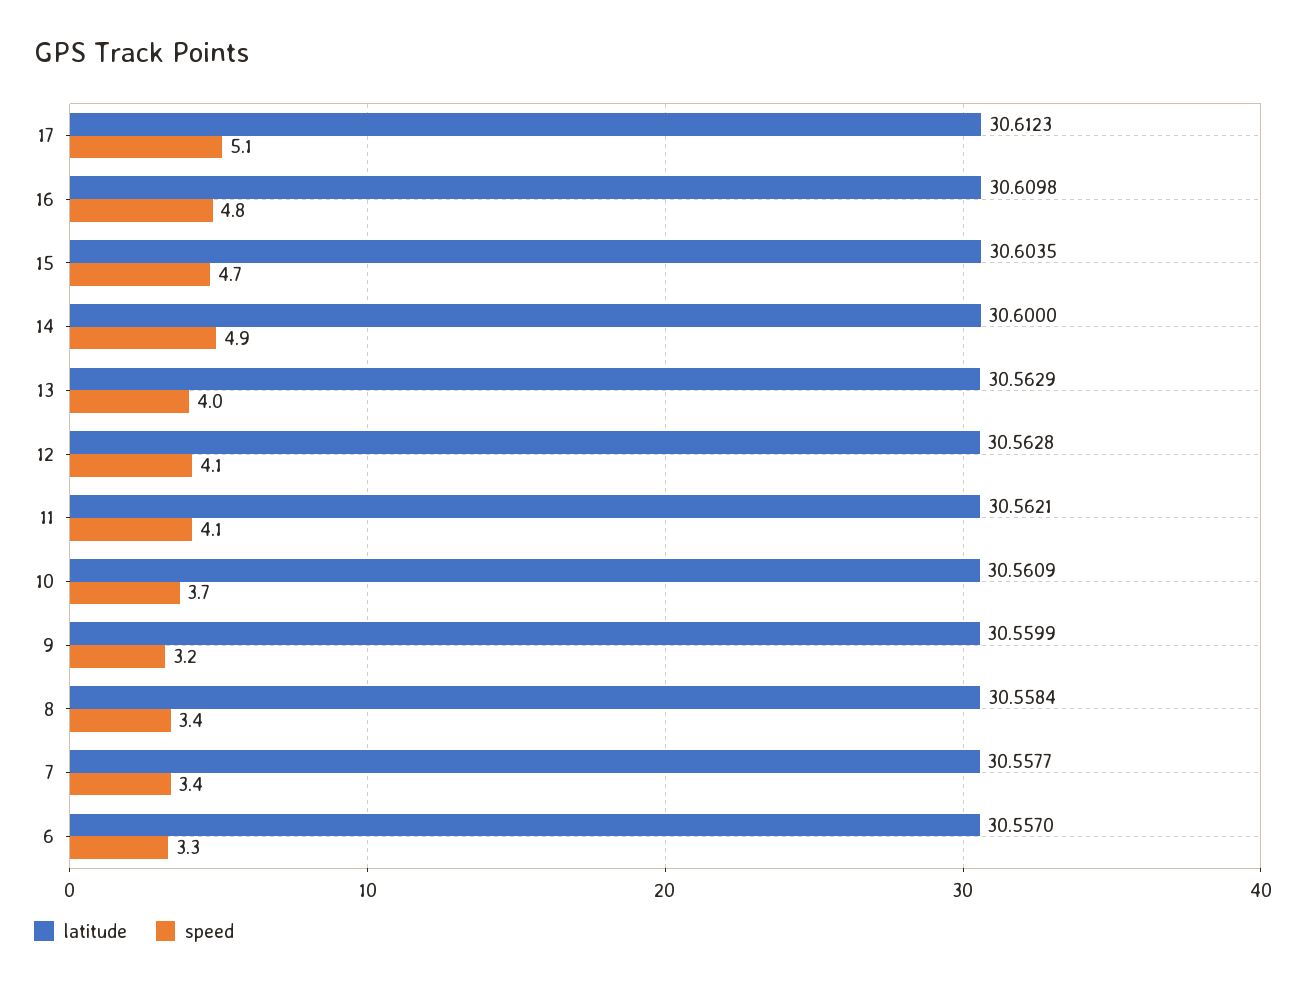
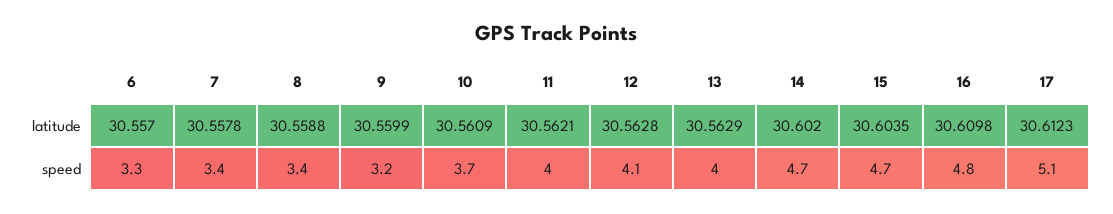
latitude, 14: 30.6 -> 30.602
speed, 14: 4.9 -> 4.7
speed, 11: 4.1 -> 4
latitude, 8: 30.5584 -> 30.5588
latitude, 7: 30.5577 -> 30.5578

